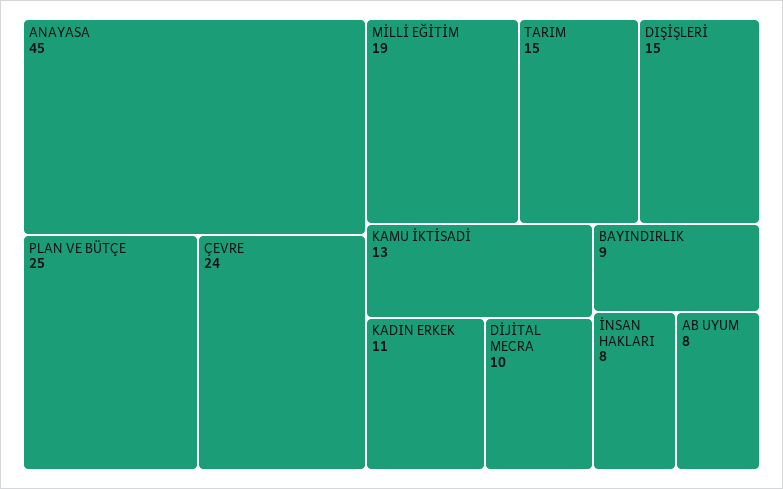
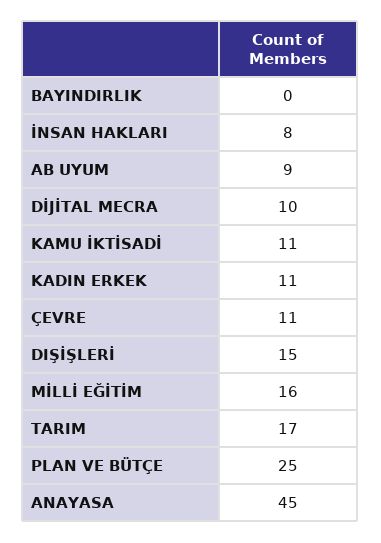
ÇEVRE: 24 -> 11
MİLLİ EĞİTİM: 19 -> 16
TARIM: 15 -> 17
KAMU İKTİSADİ: 13 -> 11
BAYINDIRLIK: 9 -> 0
AB UYUM: 8 -> 9

